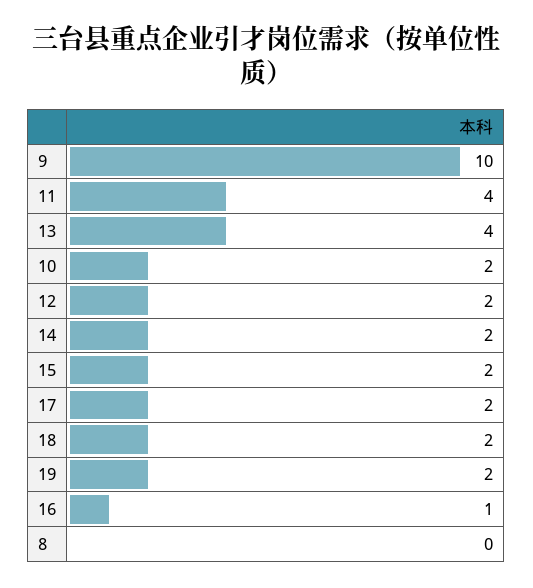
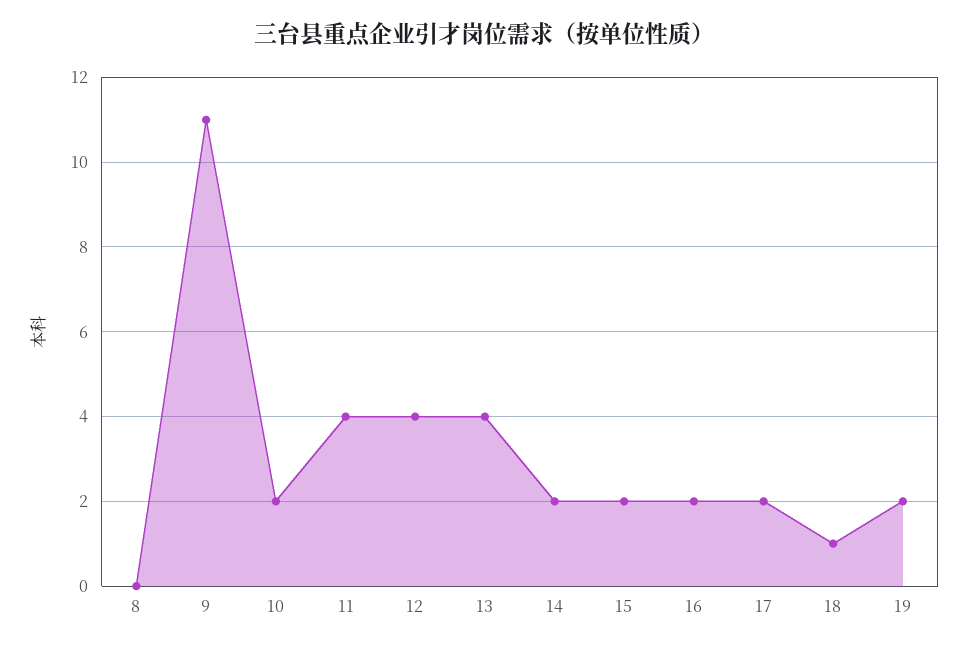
9: 10 -> 11
12: 2 -> 4
18: 2 -> 1
16: 1 -> 2

